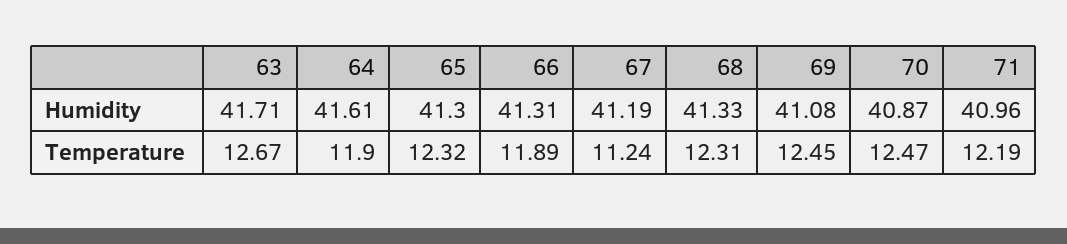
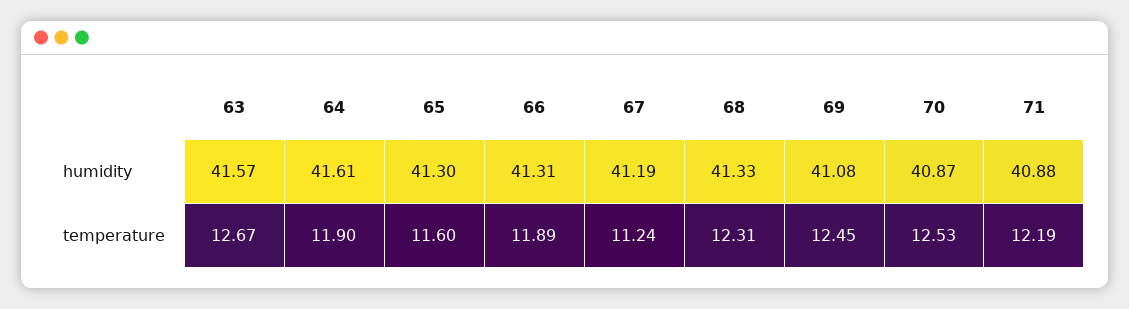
63, Humidity: 41.71 -> 41.57
71, Humidity: 40.96 -> 40.88
65, Temperature: 12.32 -> 11.6
70, Temperature: 12.47 -> 12.53

